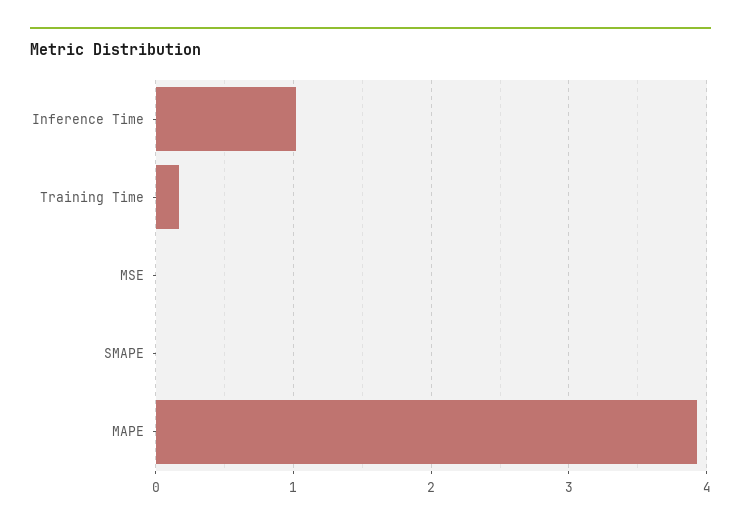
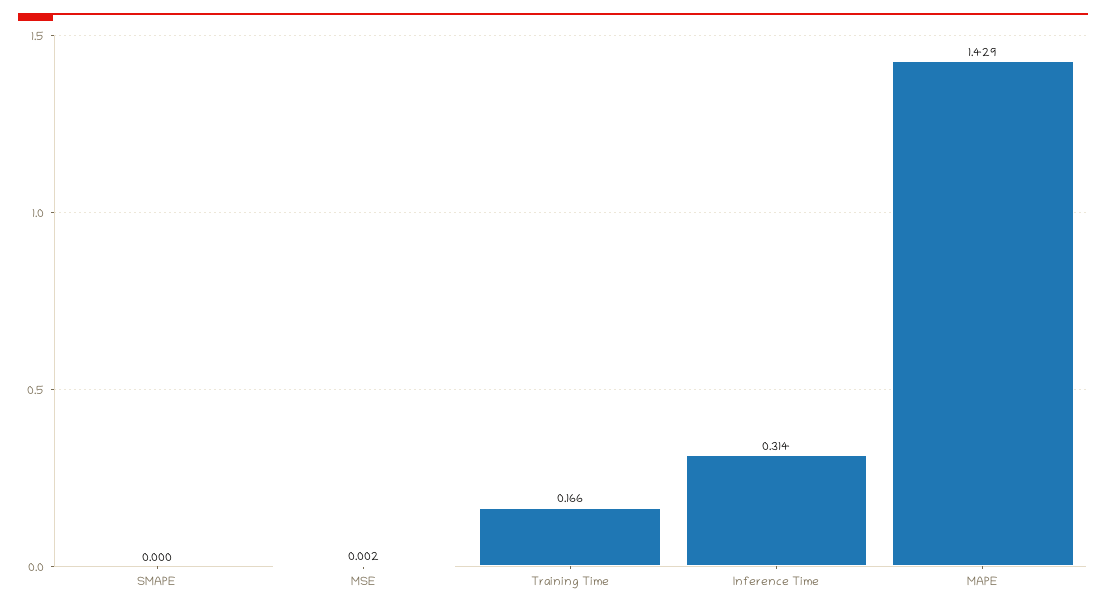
Inference Time: 1 -> 0.314
MAPE: 3.9 -> 1.429

